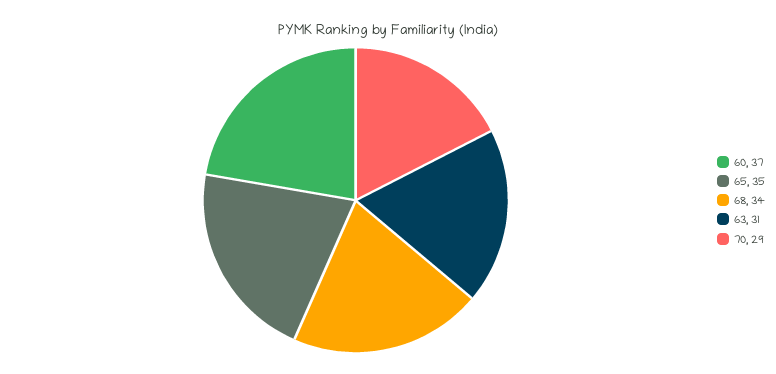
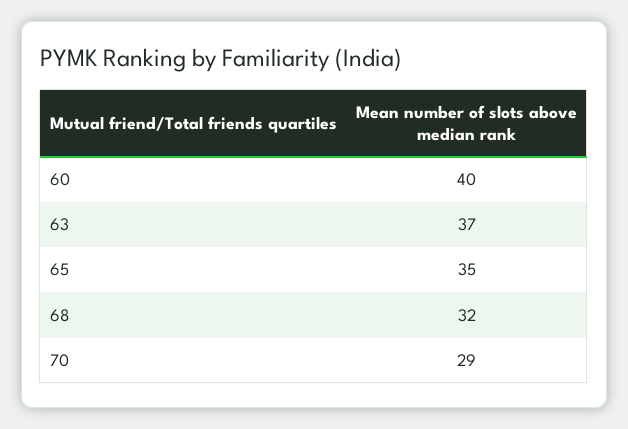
60: 37 -> 40
68: 34 -> 32
63: 31 -> 37

